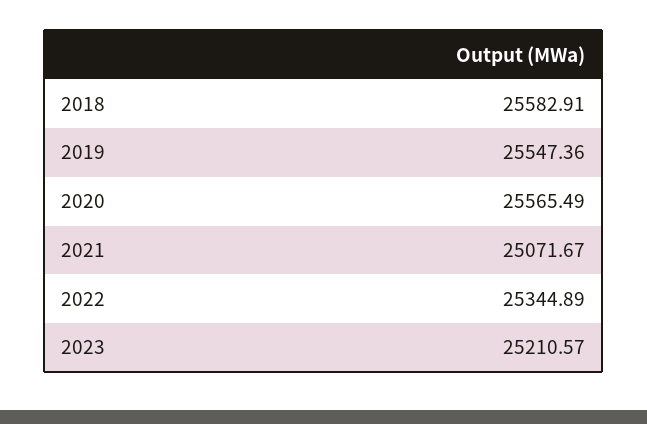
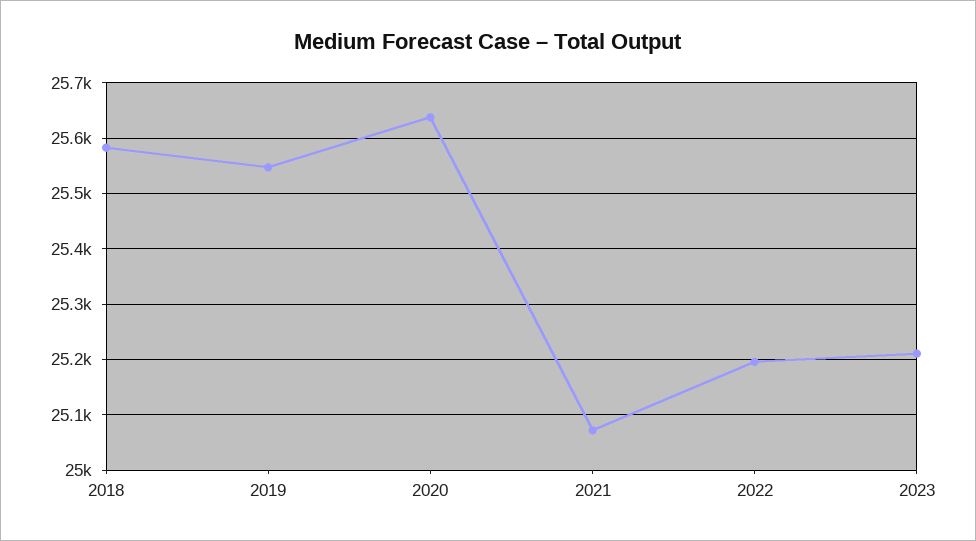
2020: 25565.49 -> 25640
2022: 25344.89 -> 25200

